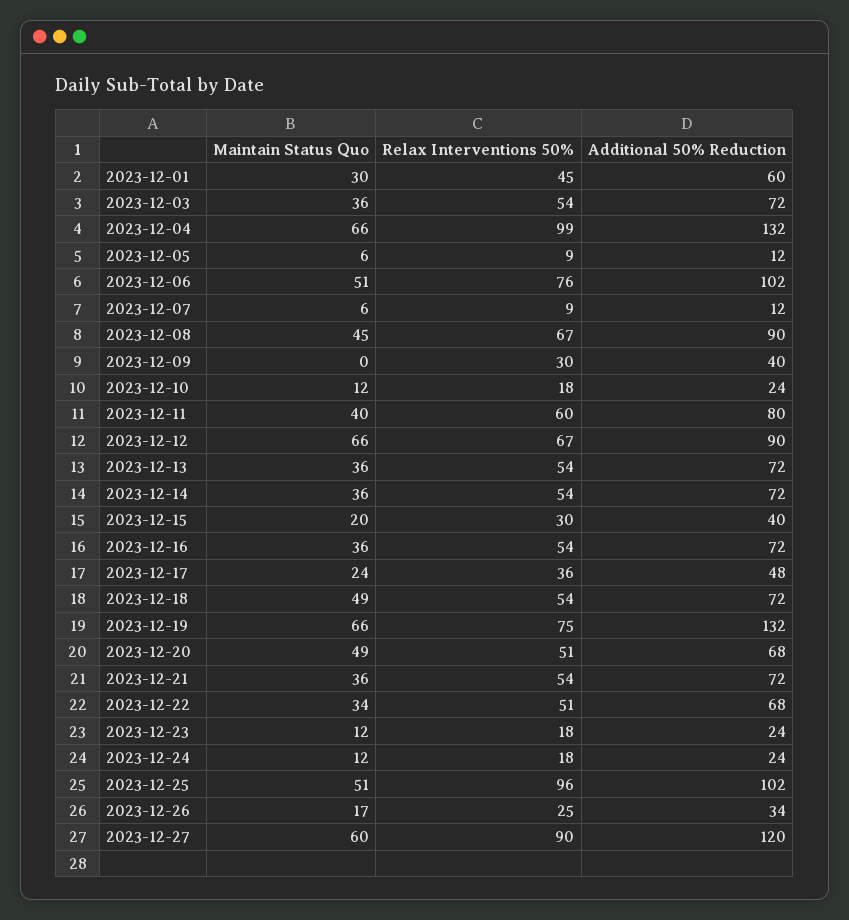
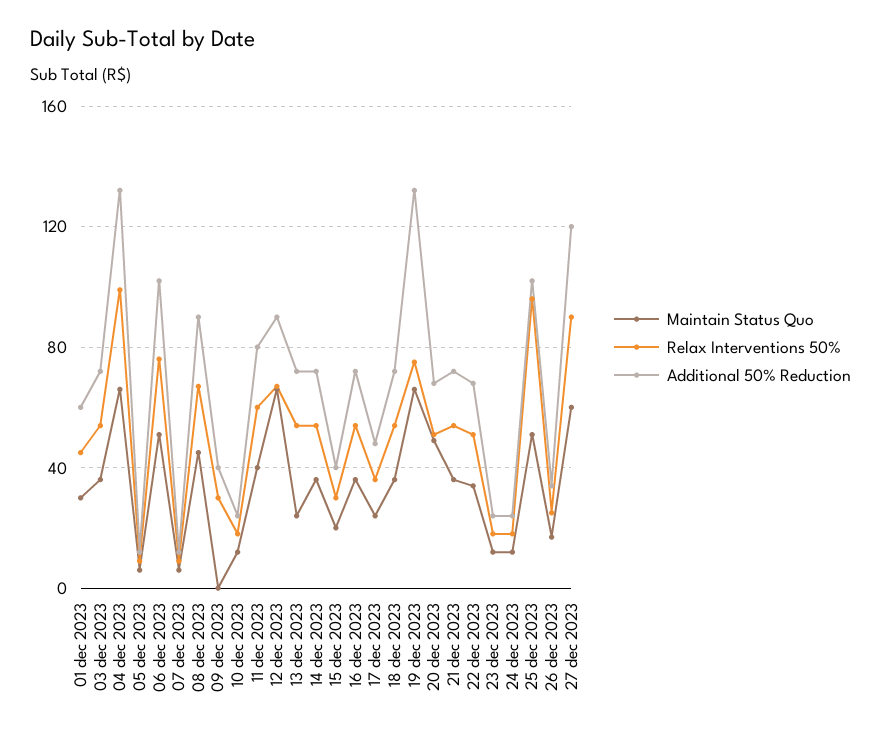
Maintain Status Quo, 2023-12-13: 36 -> 25
Maintain Status Quo, 2023-12-18: 49 -> 35

